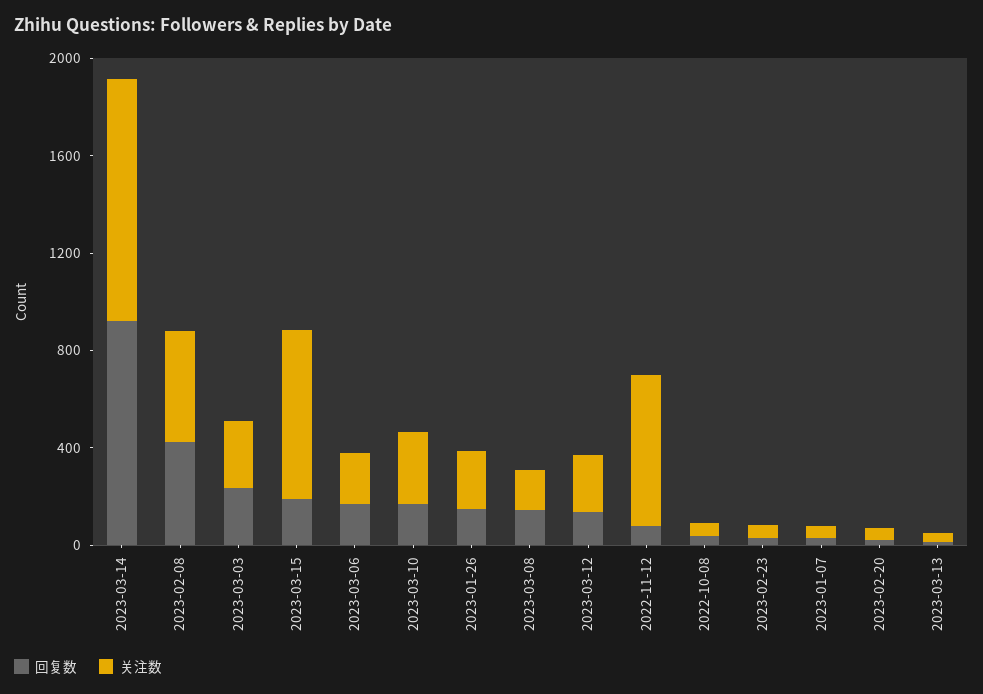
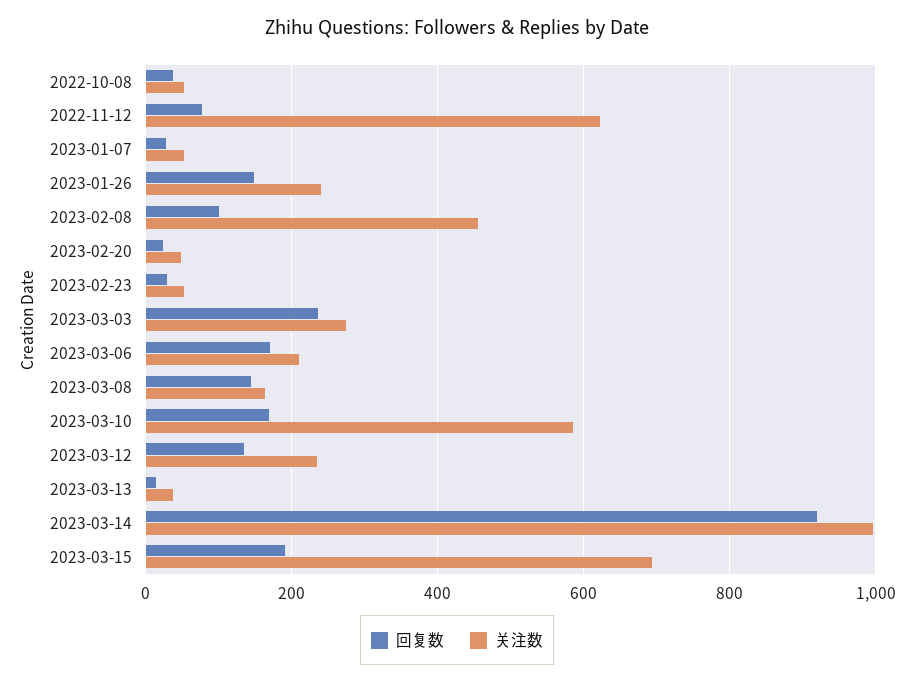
回复数, 2023-02-08: 400 -> 100
关注数, 2023-03-10: 300 -> 580

